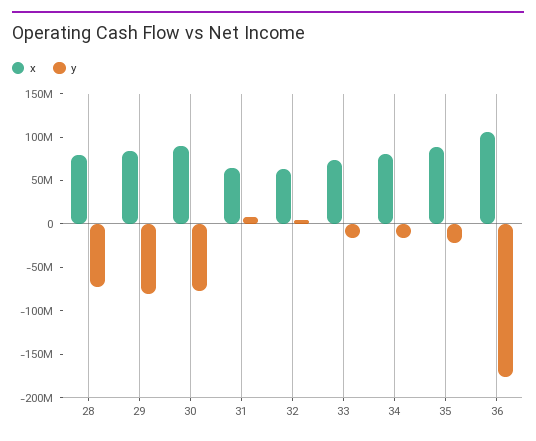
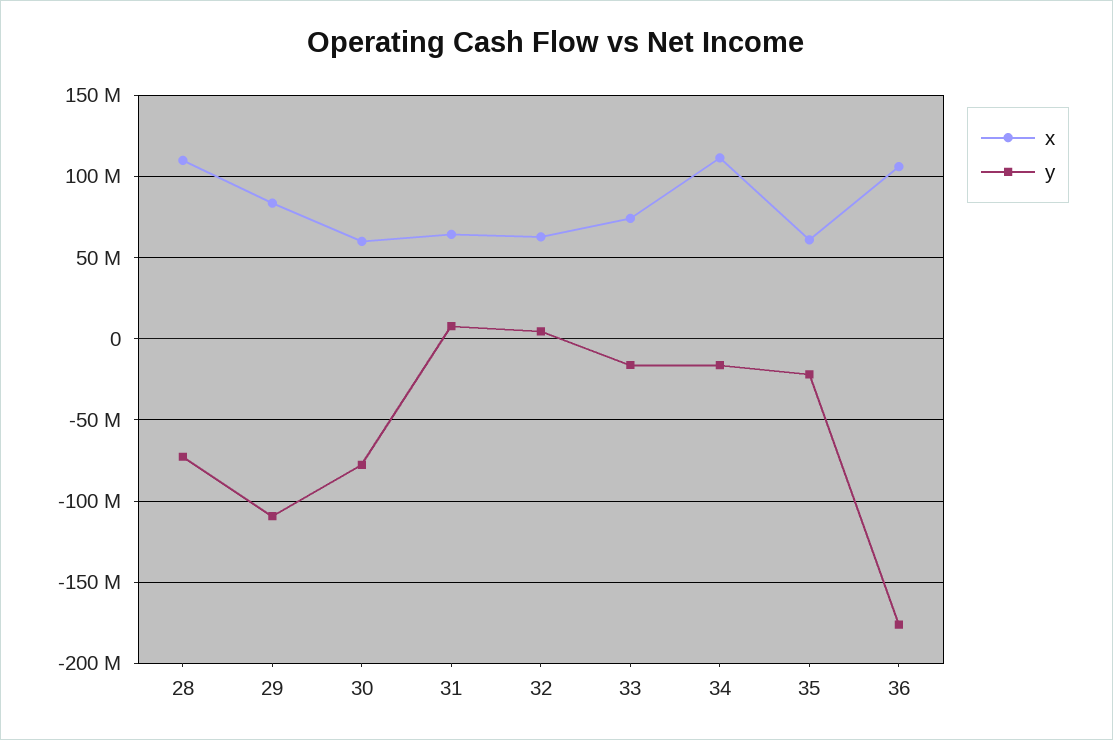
x, 28: 80000000 -> 110000000
y, 29: -80000000 -> -110000000
x, 30: 90000000 -> 60000000
x, 34: 80000000 -> 110000000
x, 35: 90000000 -> 60000000

